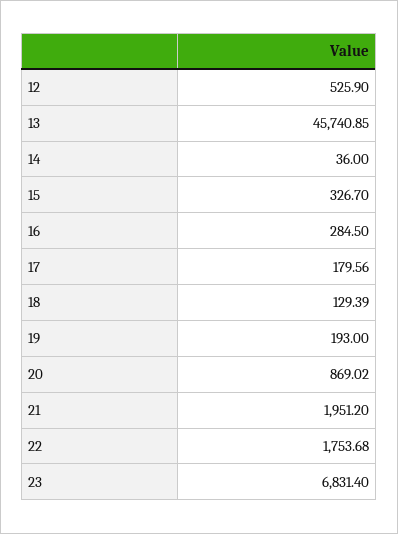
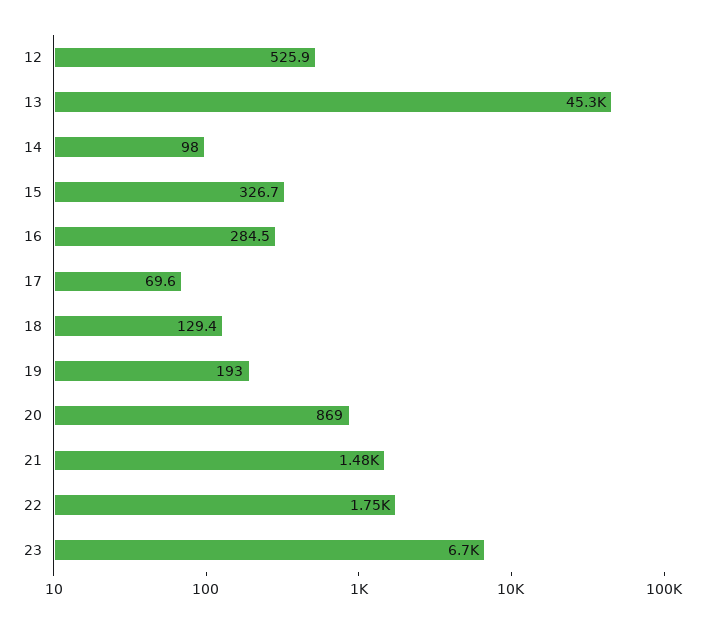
13: 45740.85 -> 45300
14: 36 -> 98
17: 179.56 -> 69.6
21: 1951.2 -> 1480
23: 6831.4 -> 6700

